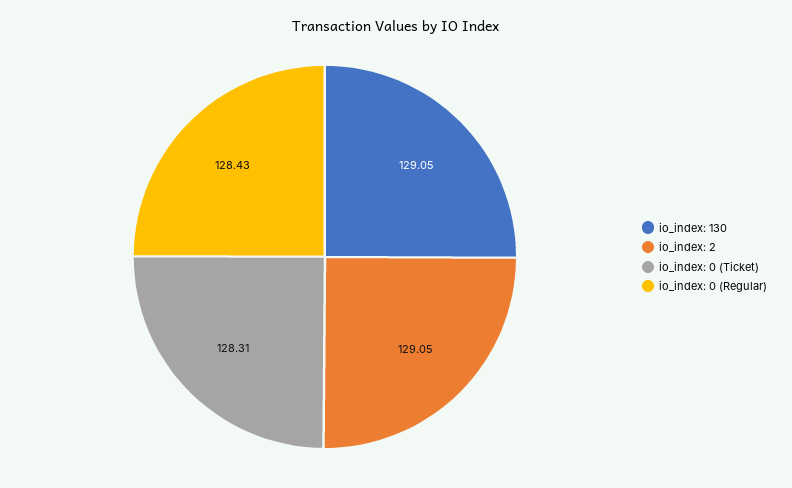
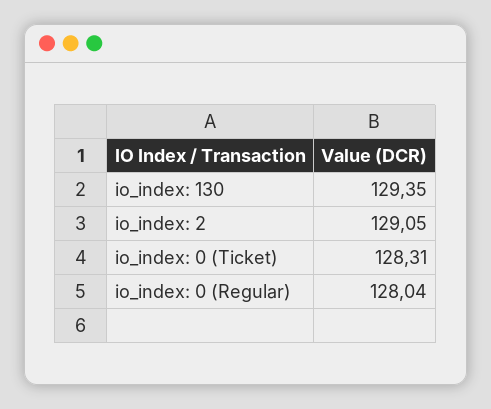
io_index: 130: 129.05 -> 129.35
io_index: 0 (Regular): 128.43 -> 128.04

